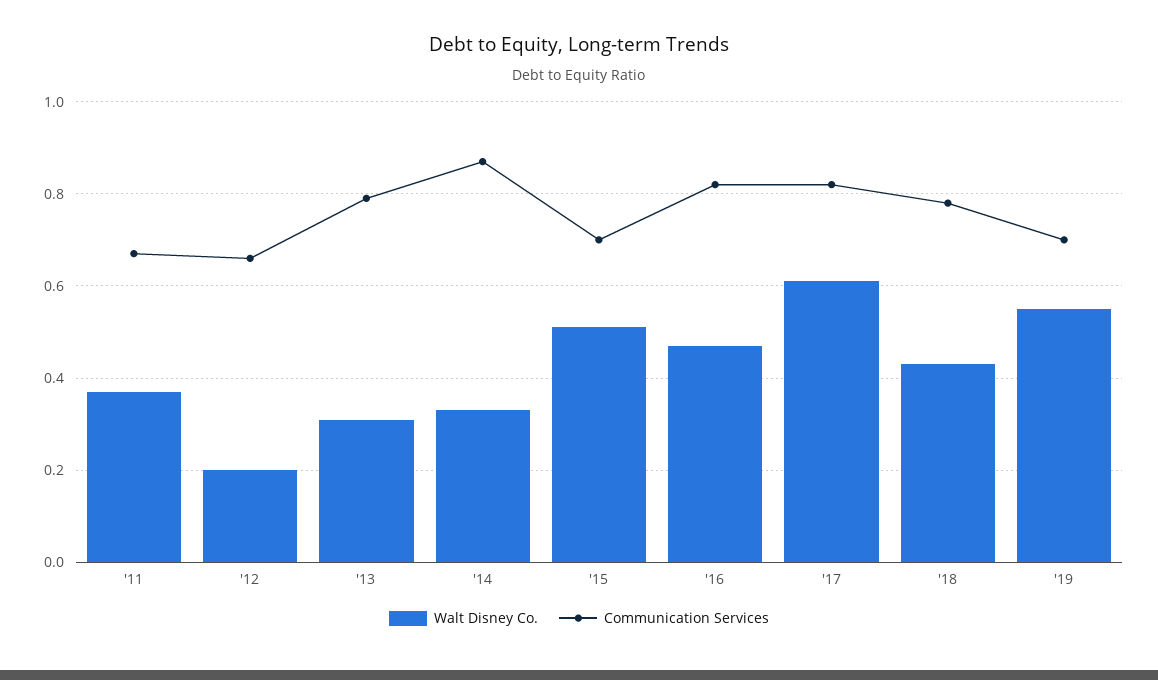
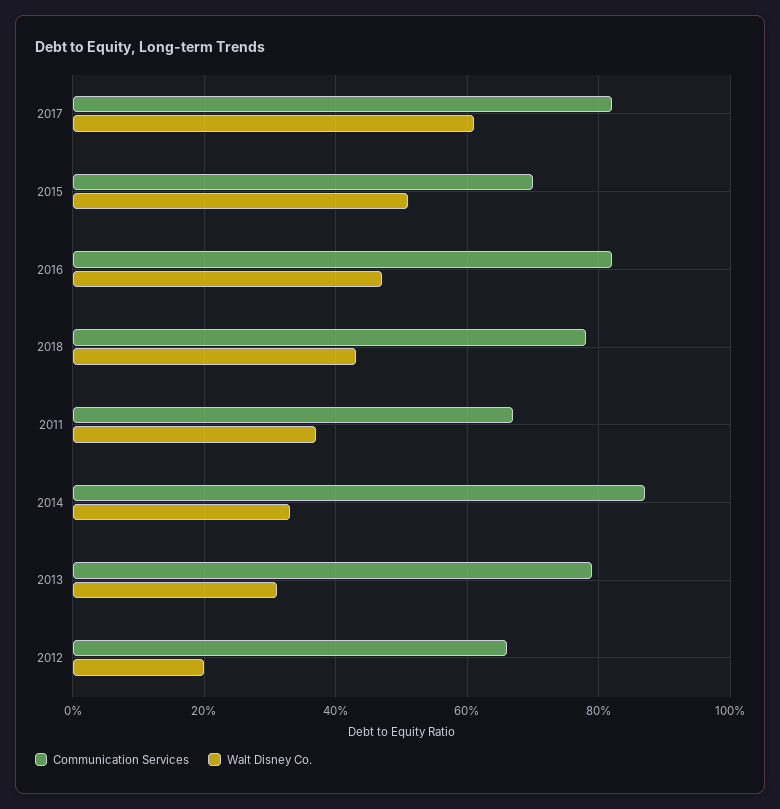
Walt Disney Co., '19: 0.55 -> none
Communication Services, '19: 0.7 -> none

